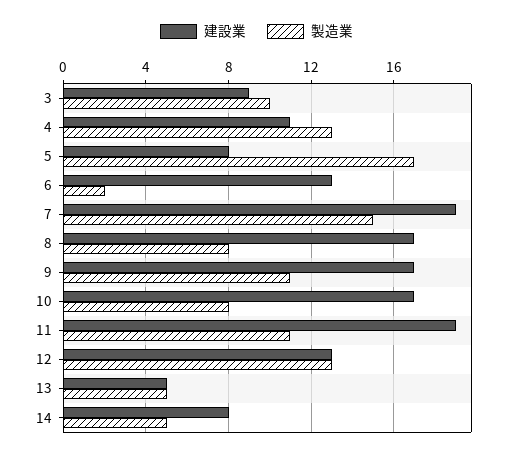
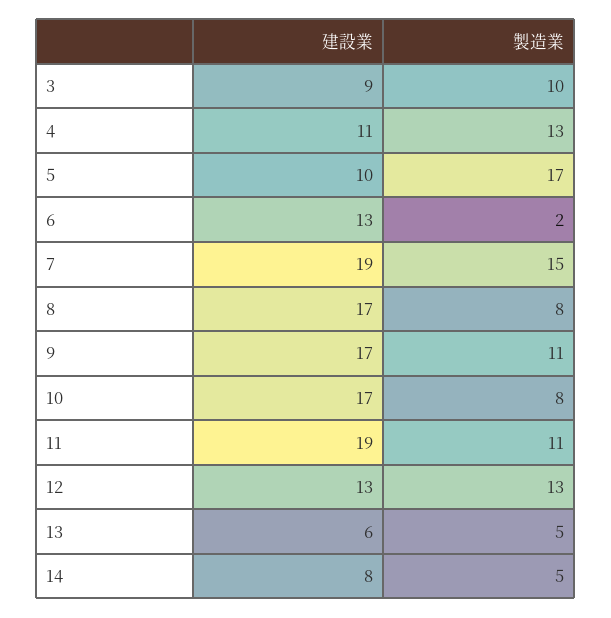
建設業, 5: 8 -> 10
建設業, 13: 5 -> 6

